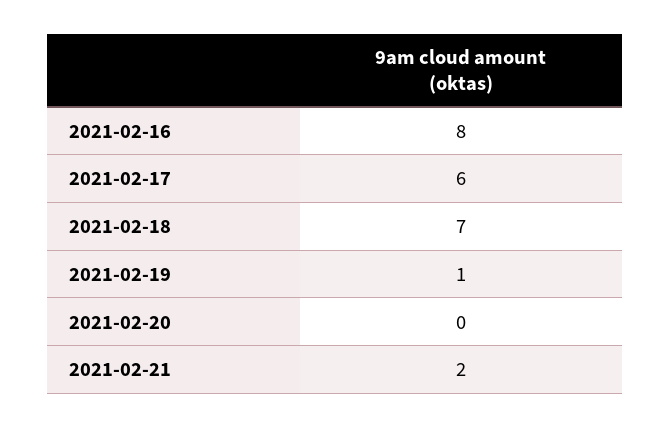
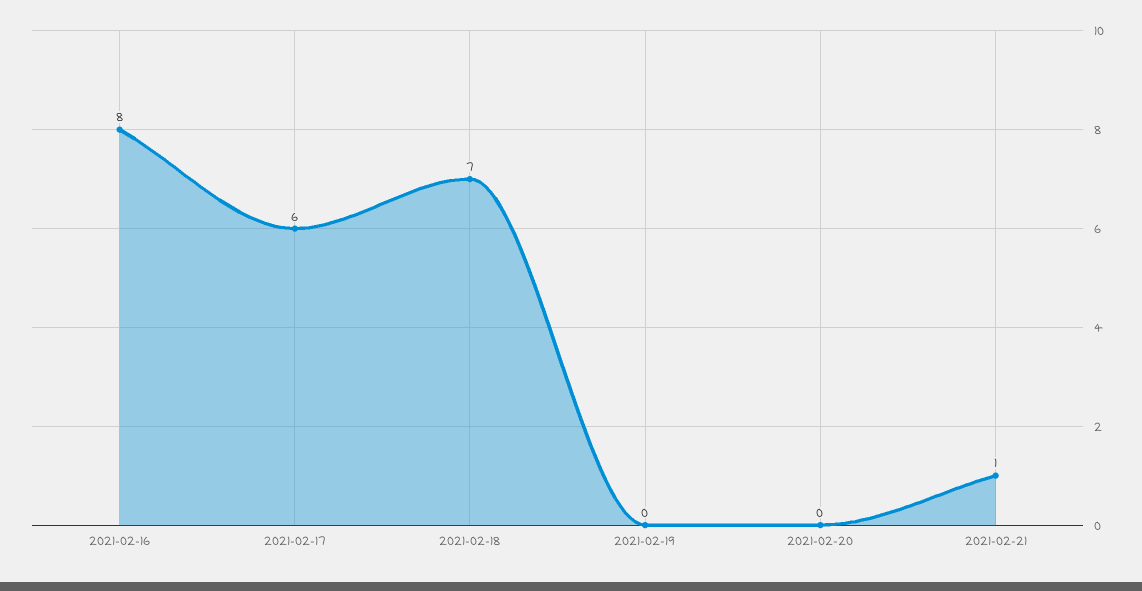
2021-02-19: 1 -> 0
2021-02-21: 2 -> 1

